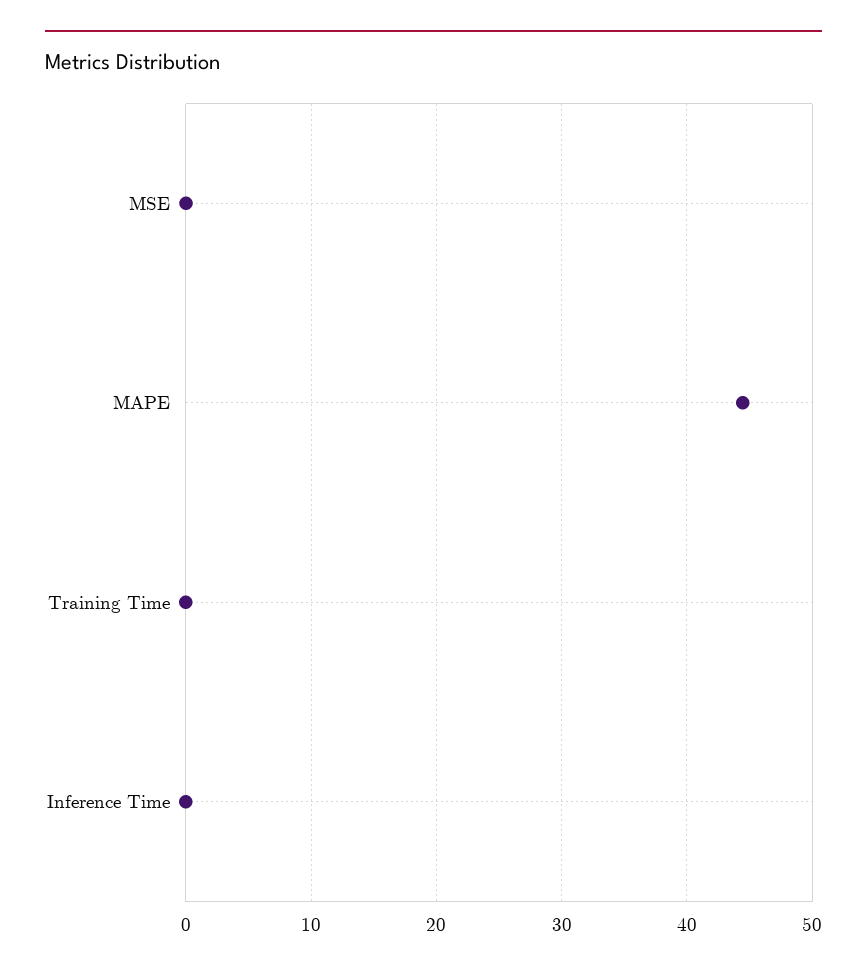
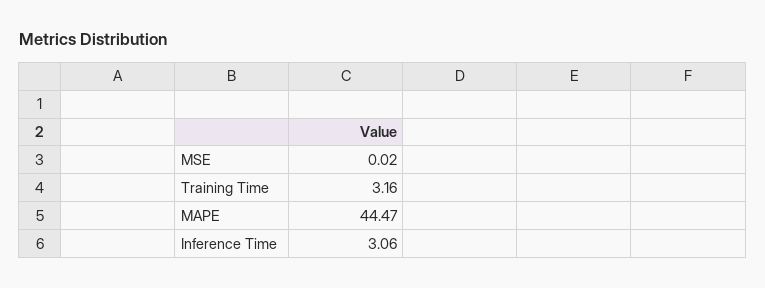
Training Time: 0 -> 3.16
Inference Time: 0 -> 3.06

